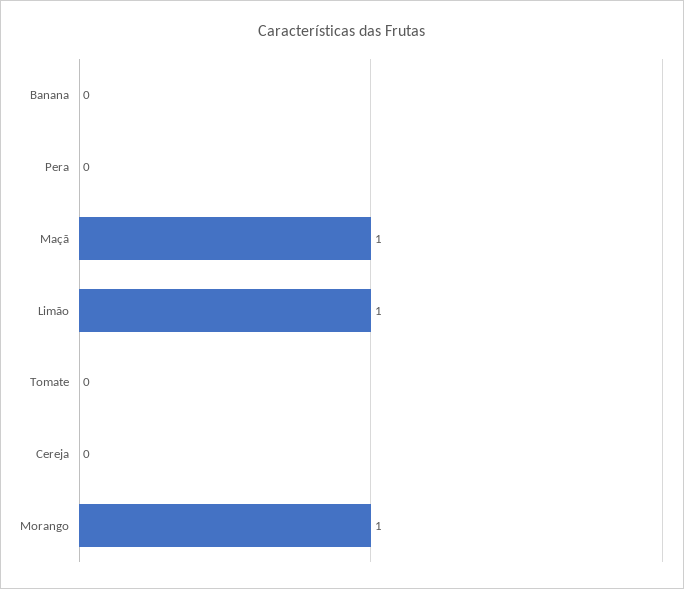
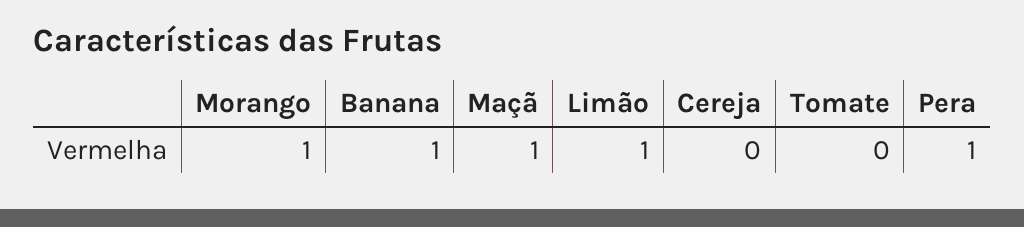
Banana: 0 -> 1
Pera: 0 -> 1

